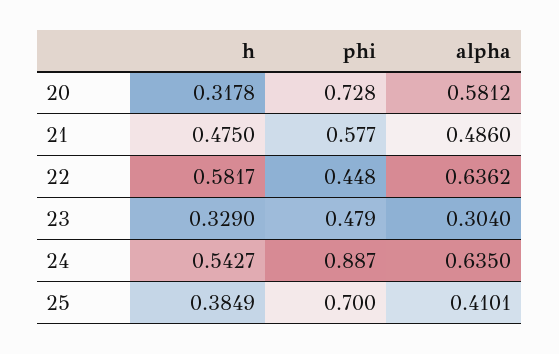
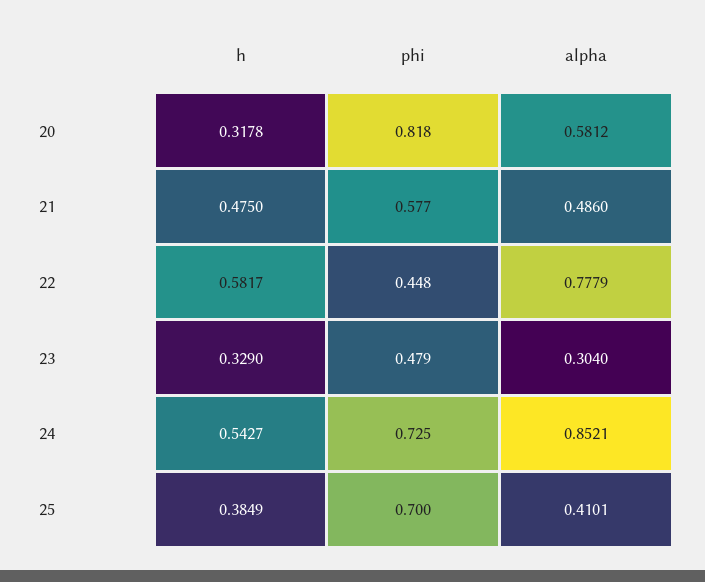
phi, 20: 0.728 -> 0.818
alpha, 22: 0.6362 -> 0.7779
phi, 24: 0.887 -> 0.725
alpha, 24: 0.635 -> 0.8521

